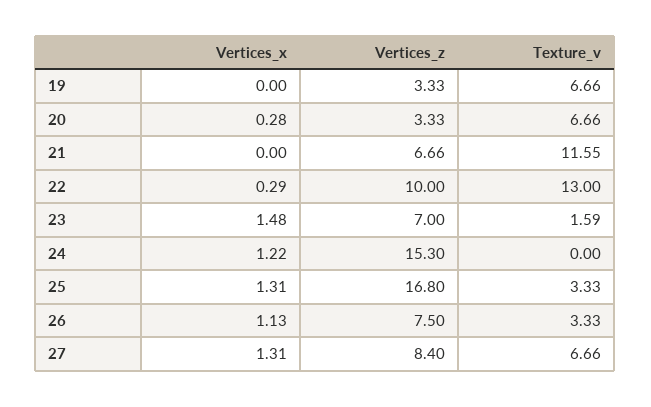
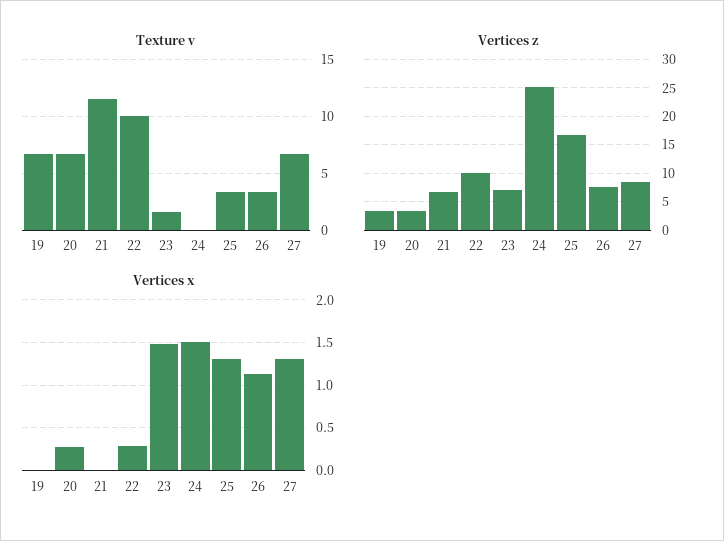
Texture_v, 22: 13 -> 10
Vertices_x, 24: 1.22 -> 1.5
Vertices_z, 24: 15.3 -> 25

